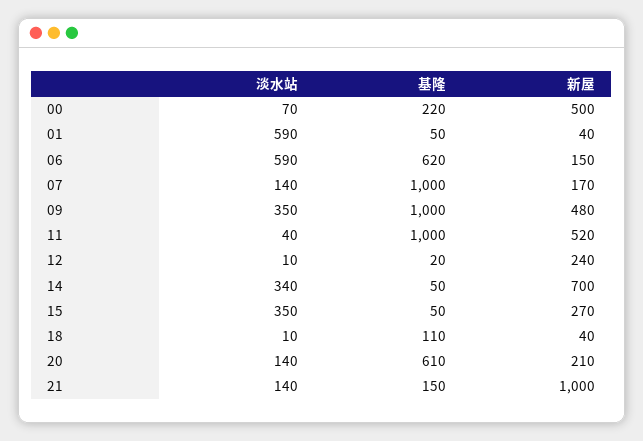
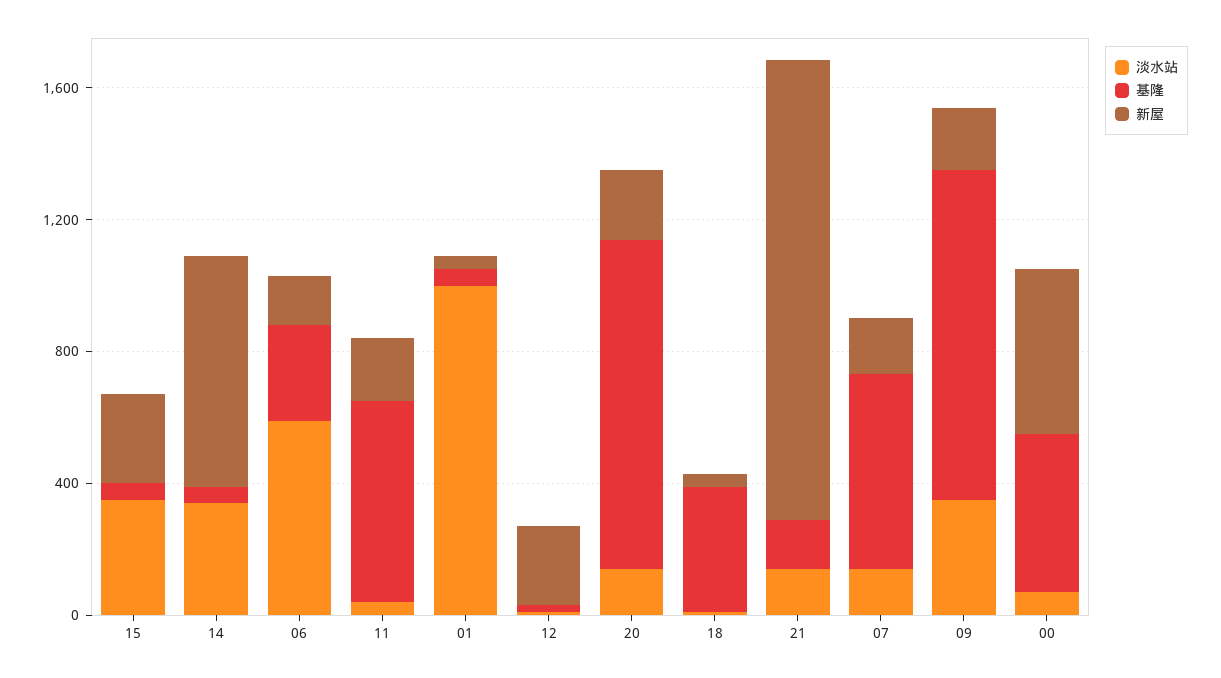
基隆, 00: 220 -> 500
淡水站, 01: 590 -> 1000
基隆, 06: 620 -> 300
基隆, 07: 1000 -> 600
新屋, 09: 480 -> 200
基隆, 11: 1000 -> 600
新屋, 11: 520 -> 200
基隆, 18: 110 -> 400
基隆, 20: 610 -> 1000
新屋, 21: 1000 -> 1400

